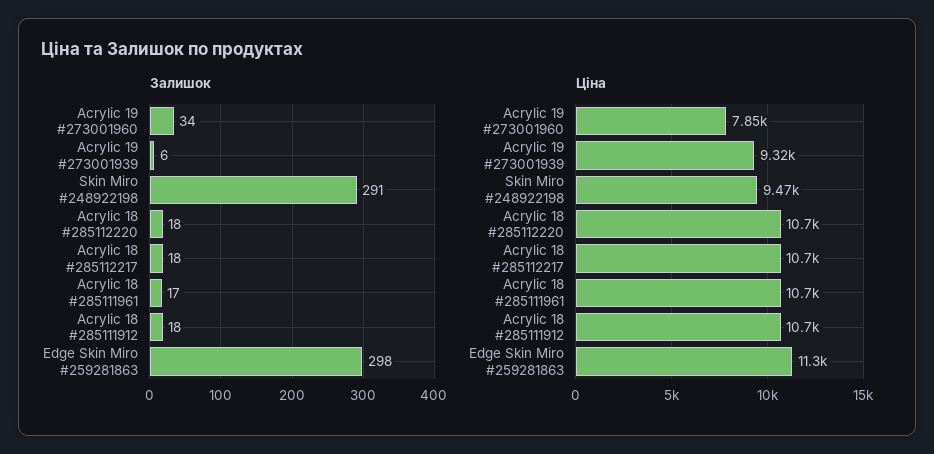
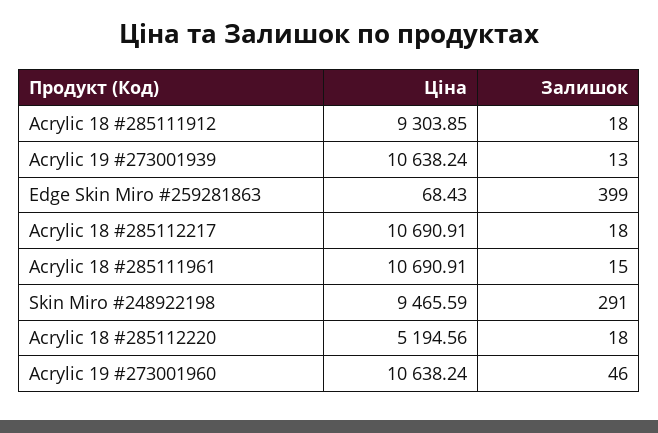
Залишок, Acrylic 19 #273001960: 34 -> 46
Залишок, Acrylic 19 #273001939: 6 -> 13
Залишок, Acrylic 18 #285111961: 17 -> 15
Залишок, Edge Skin Miro #259281863: 298 -> 399
Ціна, Acrylic 19 #273001960: 7850 -> 10638.24
Ціна, Acrylic 19 #273001939: 9320 -> 10638.24
Ціна, Acrylic 18 #285112220: 10700 -> 5194.56
Ціна, Acrylic 18 #285111912: 10700 -> 9303.85
Ціна, Edge Skin Miro #259281863: 11300 -> 68.43

